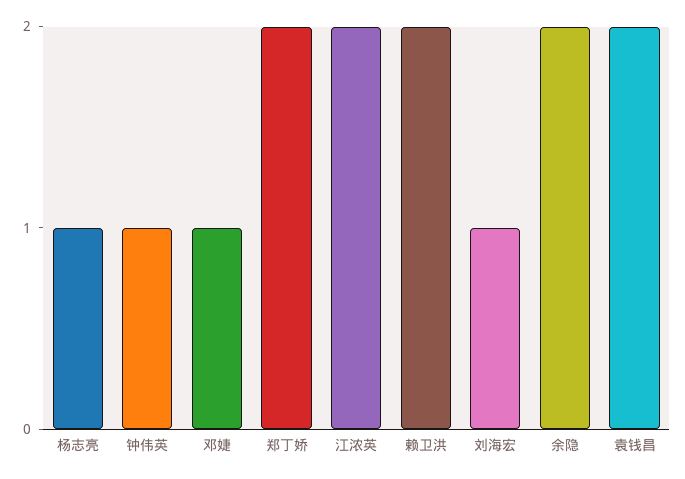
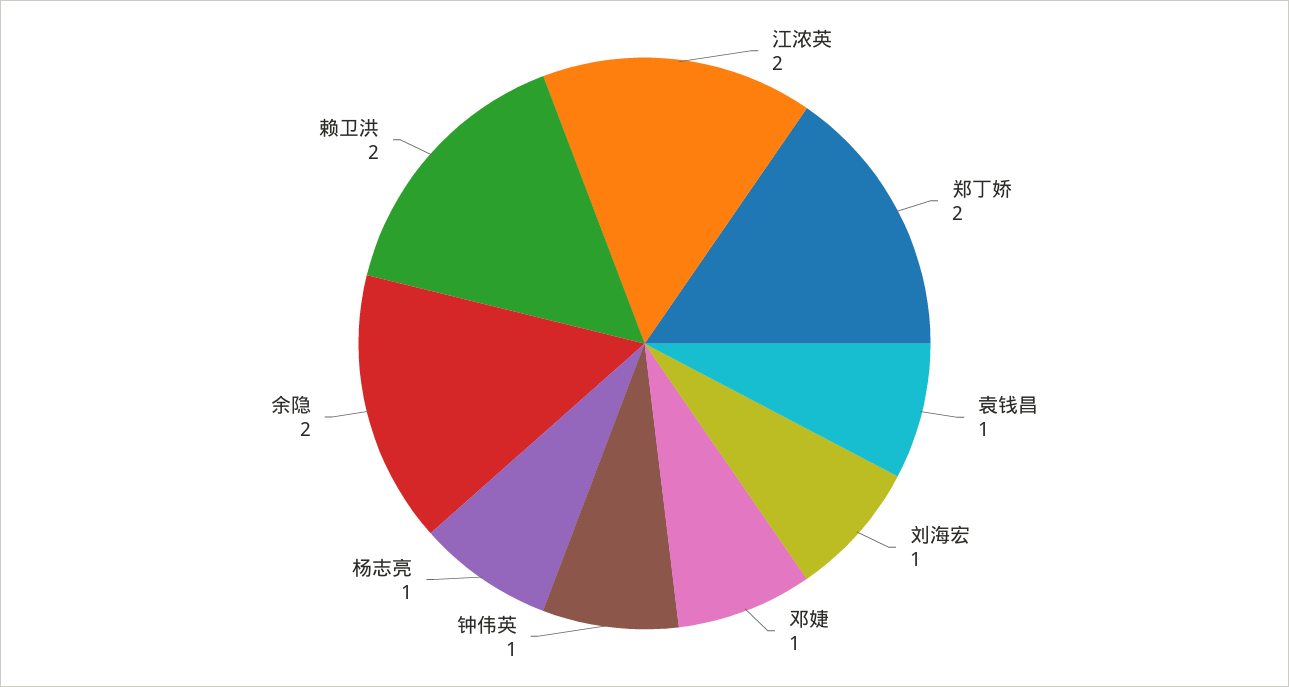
袁钱昌: 2 -> 1

